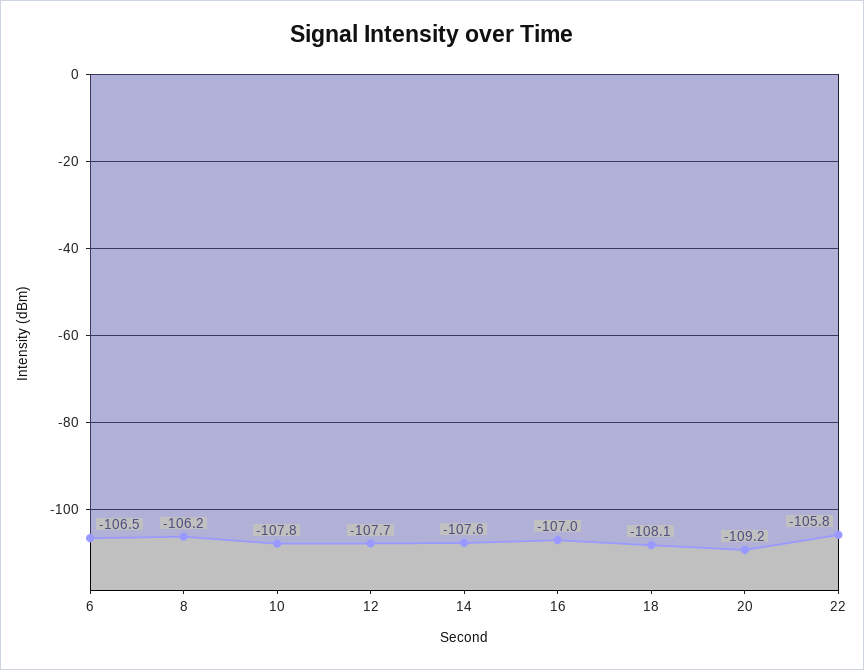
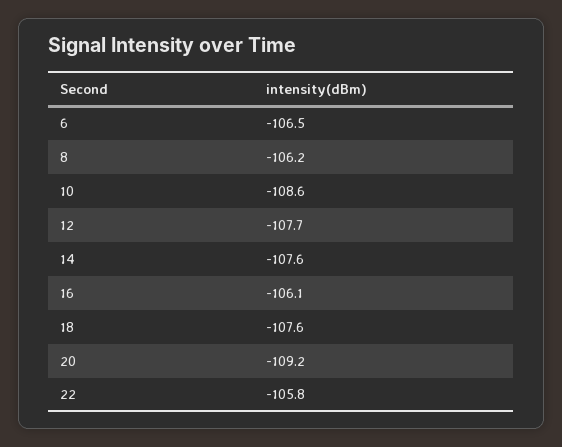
10: -107.8 -> -108.6
16: -107 -> -106.1
18: -108.1 -> -107.6

